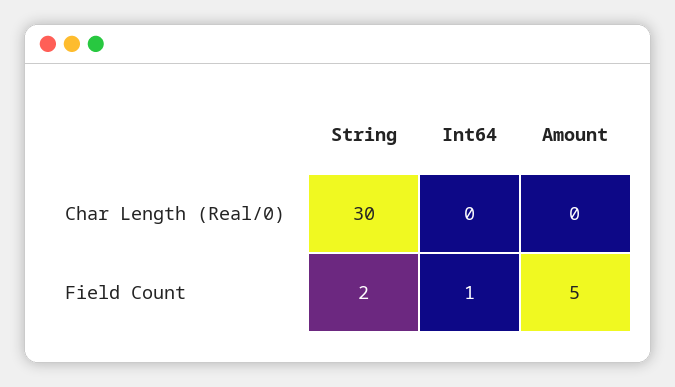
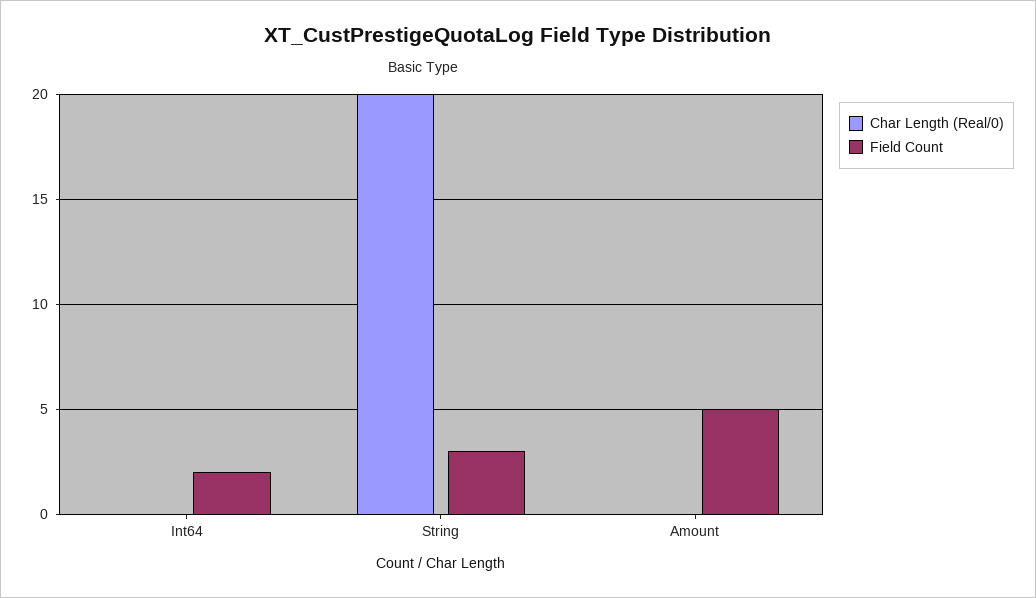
Char Length (Real/0), String: 30 -> 20
Field Count, String: 2 -> 3
Field Count, Int64: 1 -> 2

